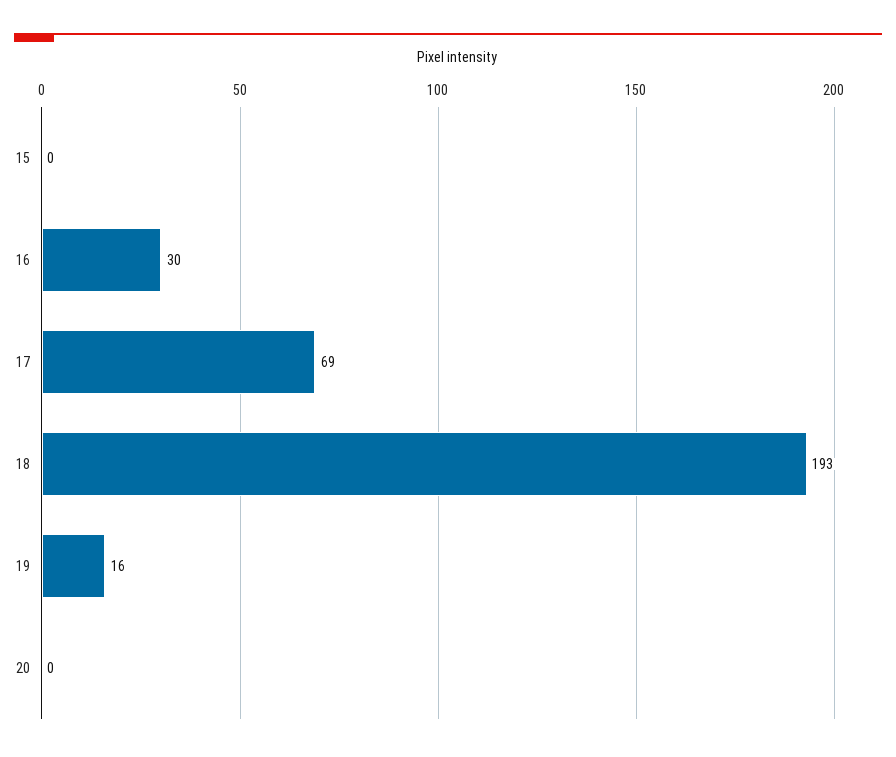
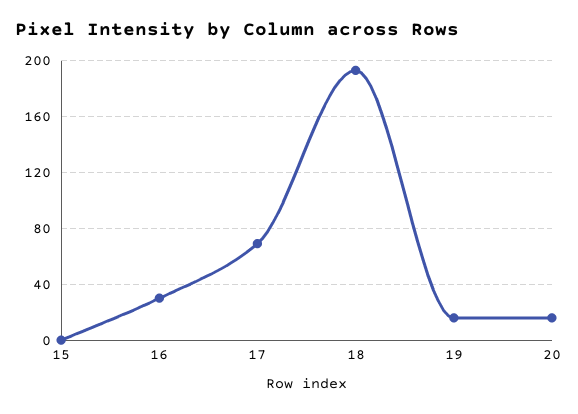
20: 0 -> 15

